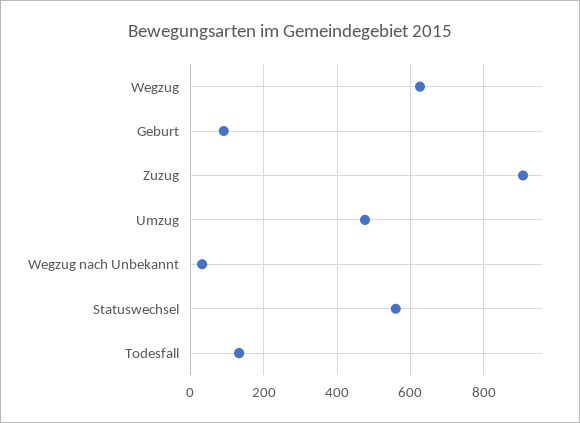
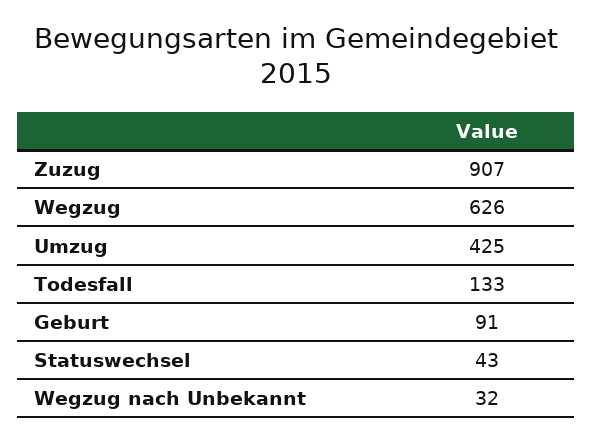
Umzug: 480 -> 425
Statuswechsel: 560 -> 43

